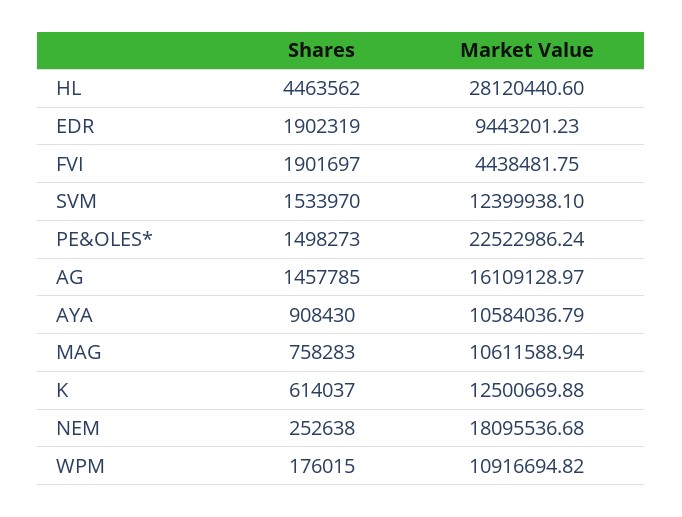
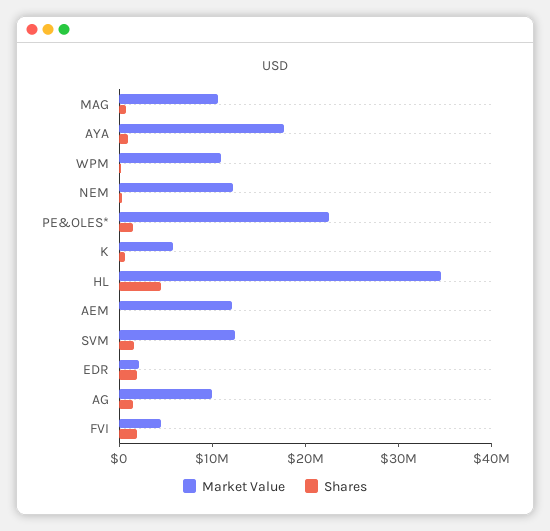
Market Value, HL: 28120440.6 -> 34000000
Market Value, EDR: 9443201.23 -> 2000000
Market Value, AG: 16109128.97 -> 10000000
Market Value, AYA: 10584036.79 -> 18000000
Market Value, K: 12500669.88 -> 6000000
Market Value, NEM: 18095536.68 -> 12000000
Market Value, AEM: none -> 12000000
Shares, AEM: none -> 0

